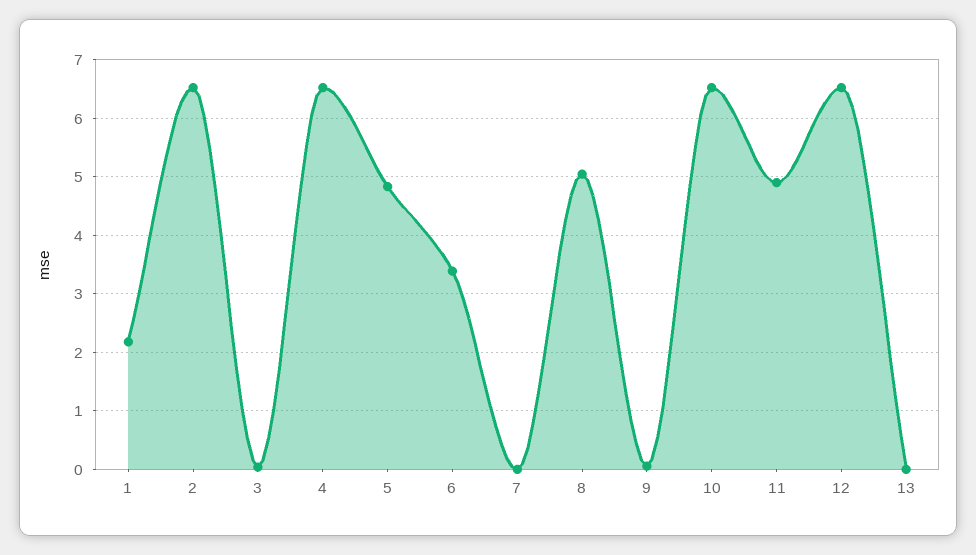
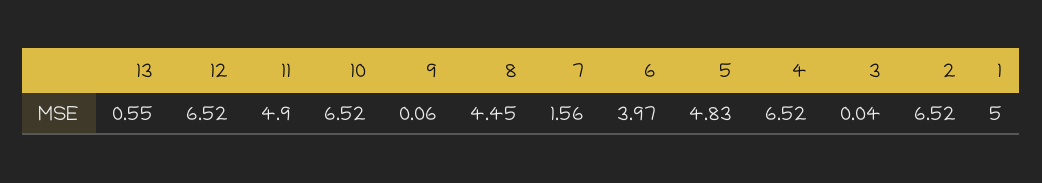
1: 2.2 -> 5
6: 3.4 -> 3.97
7: 0 -> 1.56
8: 5 -> 4.45
13: 0 -> 0.55

